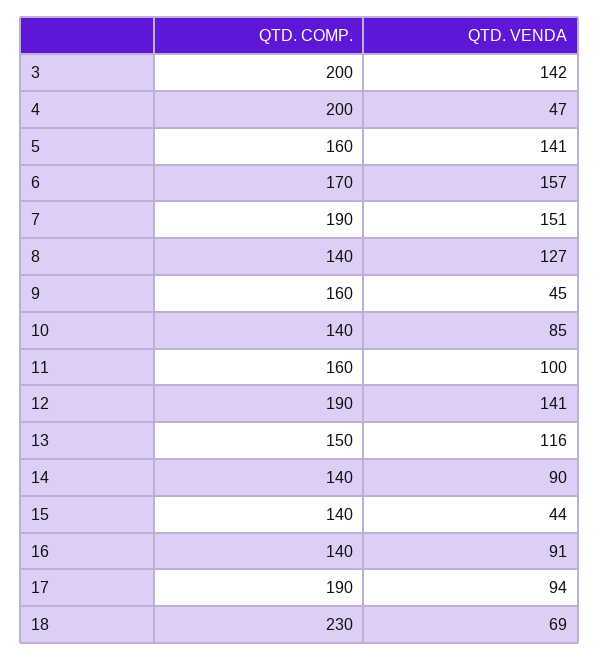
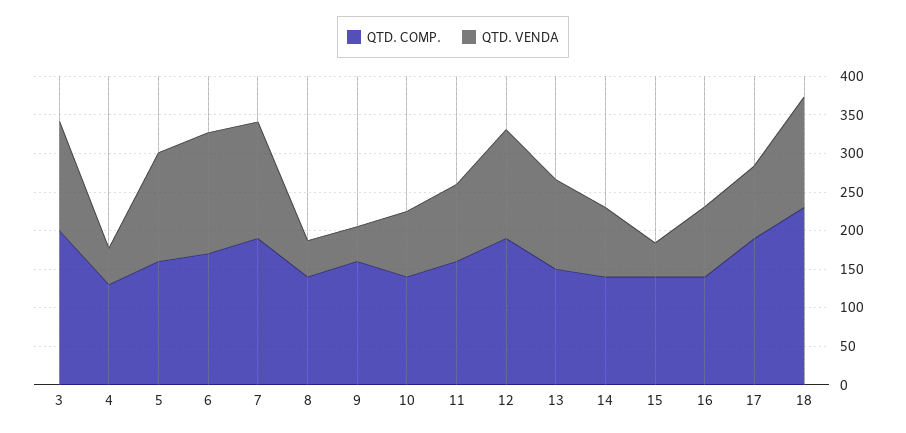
QTD. COMP., 4: 200 -> 125
QTD. VENDA, 8: 127 -> 50
QTD. VENDA, 18: 69 -> 150

